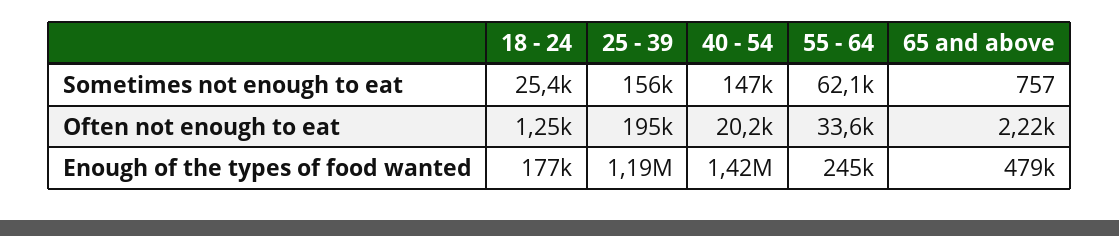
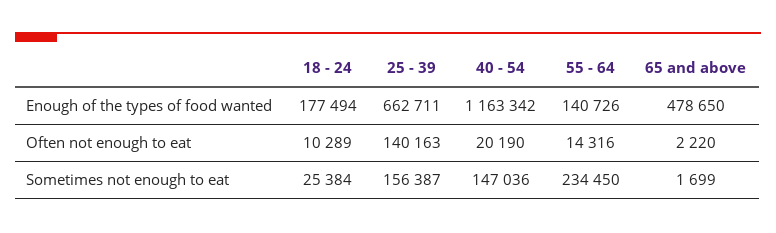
55 - 64, Sometimes not enough to eat: 62100 -> 234450
65 and above, Sometimes not enough to eat: 757 -> 1699
18 - 24, Often not enough to eat: 1250 -> 10289
25 - 39, Often not enough to eat: 195000 -> 140163
55 - 64, Often not enough to eat: 33600 -> 14316
25 - 39, Enough of the types of food wanted: 1190000 -> 662711
40 - 54, Enough of the types of food wanted: 1420000 -> 1163342
55 - 64, Enough of the types of food wanted: 245000 -> 140726

